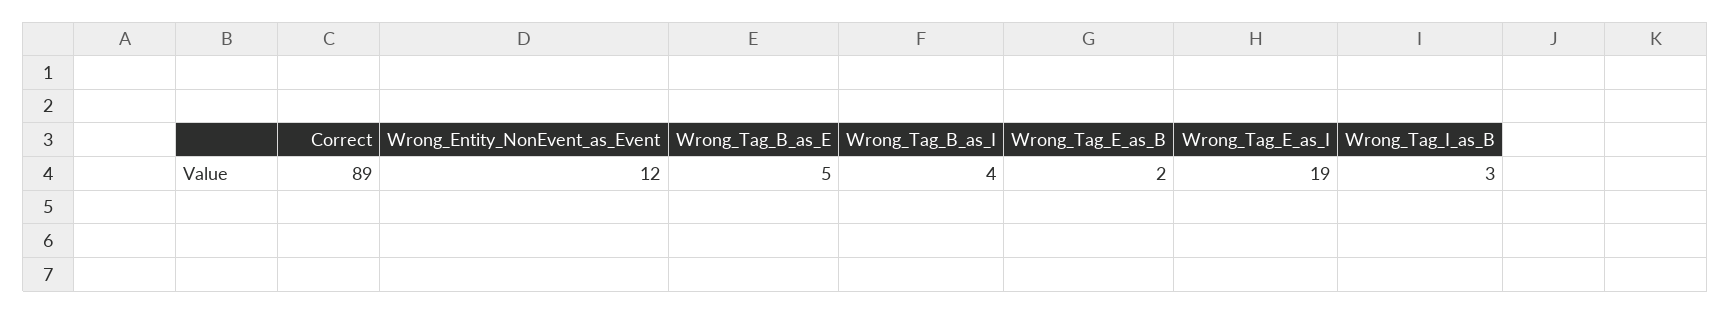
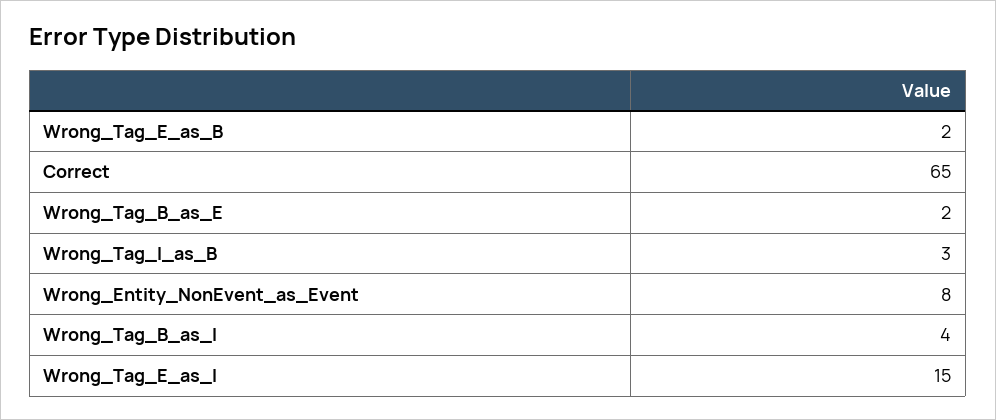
Correct: 89 -> 65
Wrong_Entity_NonEvent_as_Event: 12 -> 8
Wrong_Tag_B_as_E: 5 -> 2
Wrong_Tag_E_as_I: 19 -> 15

